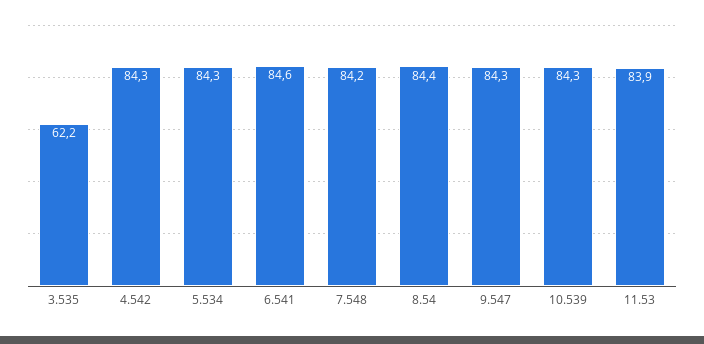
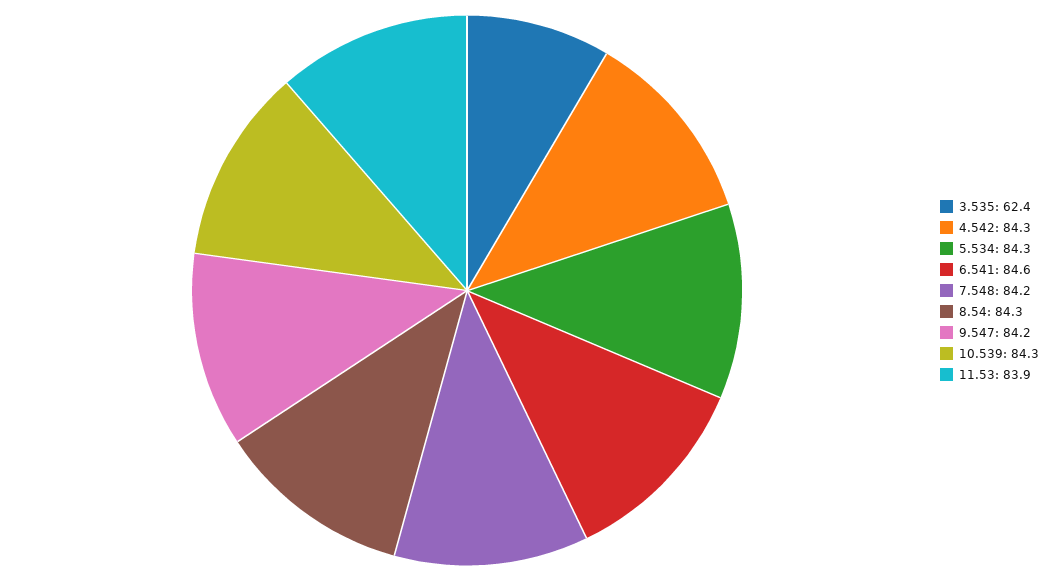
3.535: 62.2 -> 62.4
8.54: 84.4 -> 84.3
9.547: 84.3 -> 84.2

